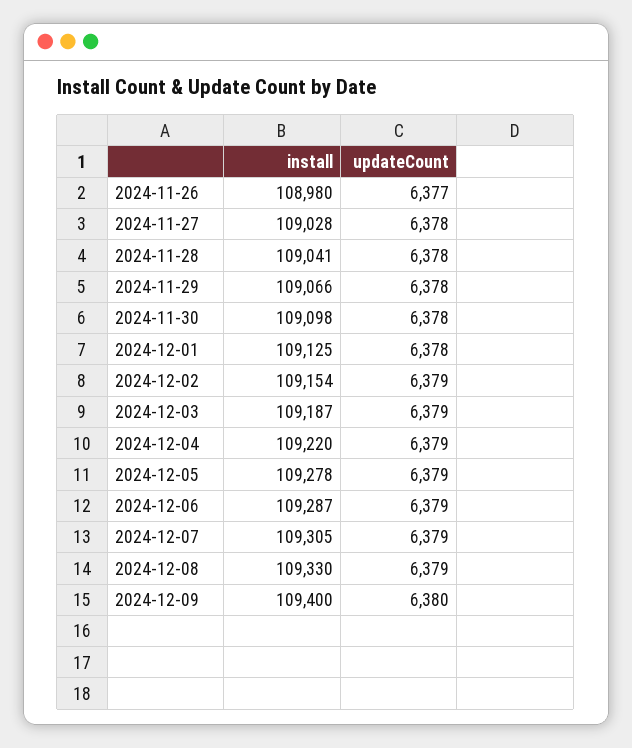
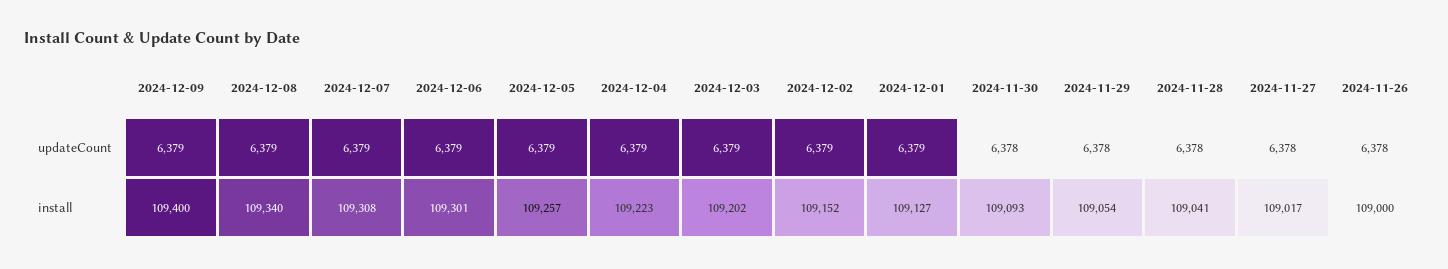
install, 2024-11-26: 108980 -> 109000
updateCount, 2024-11-26: 6377 -> 6378
install, 2024-11-27: 109028 -> 109017
install, 2024-11-29: 109066 -> 109054
install, 2024-11-30: 109098 -> 109093
install, 2024-12-01: 109125 -> 109127
updateCount, 2024-12-01: 6378 -> 6379
install, 2024-12-02: 109154 -> 109152
install, 2024-12-03: 109187 -> 109202
install, 2024-12-04: 109220 -> 109223
install, 2024-12-05: 109278 -> 109257
install, 2024-12-06: 109287 -> 109301
install, 2024-12-07: 109305 -> 109308
install, 2024-12-08: 109330 -> 109340
updateCount, 2024-12-09: 6380 -> 6379

